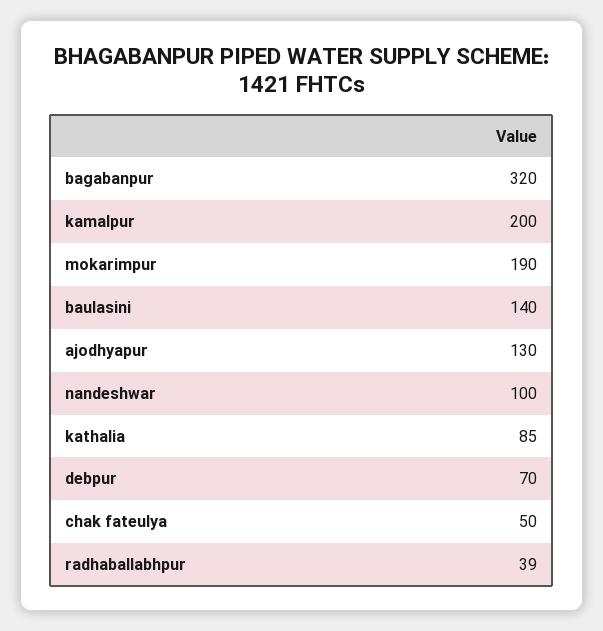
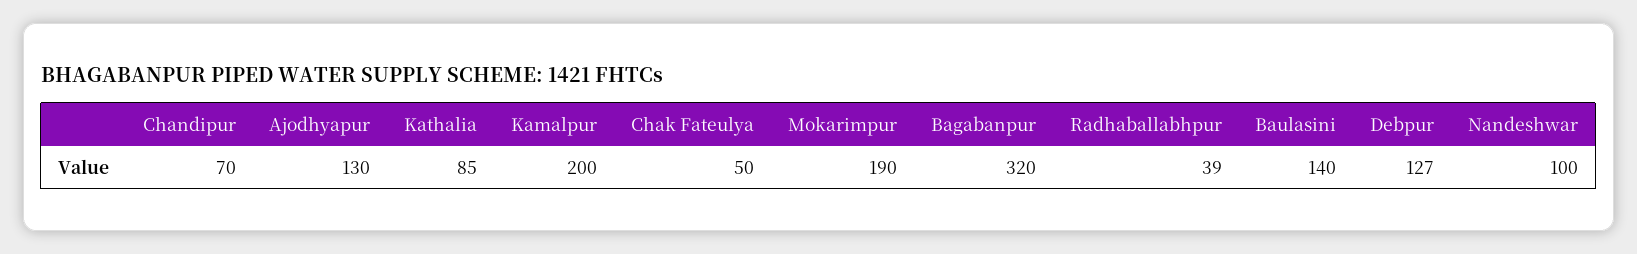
debpur: 70 -> 127
Chandipur: none -> 70

